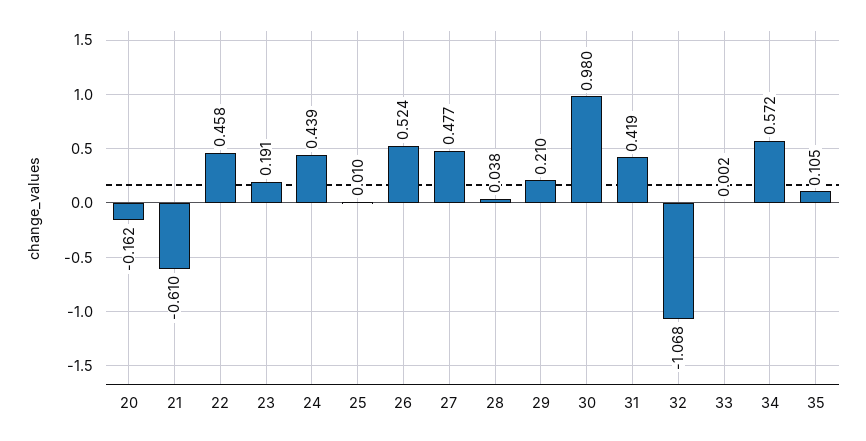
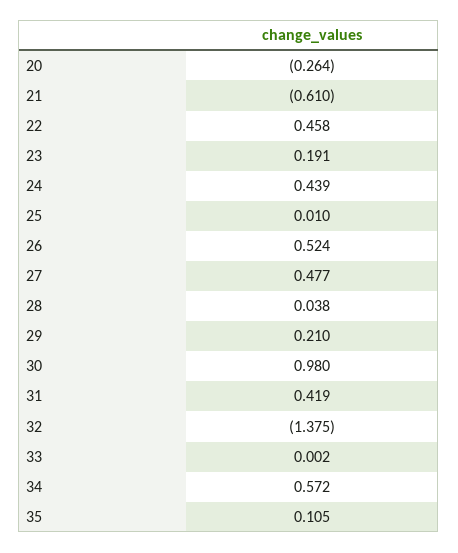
20: -0.162 -> -0.264
32: -1.068 -> -1.375

